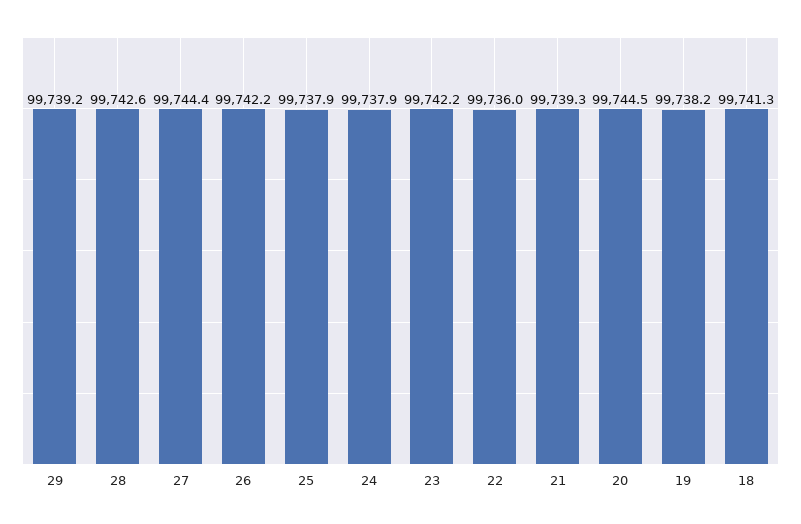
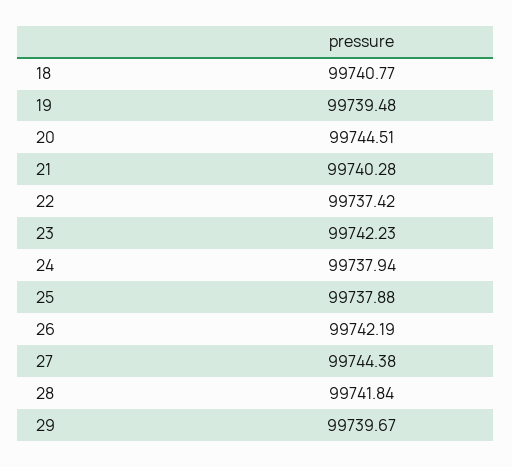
29: 99739.2 -> 99739.67
28: 99742.6 -> 99741.84
22: 99736 -> 99737.42
21: 99739.3 -> 99740.28
19: 99738.2 -> 99739.48
18: 99741.3 -> 99740.77

